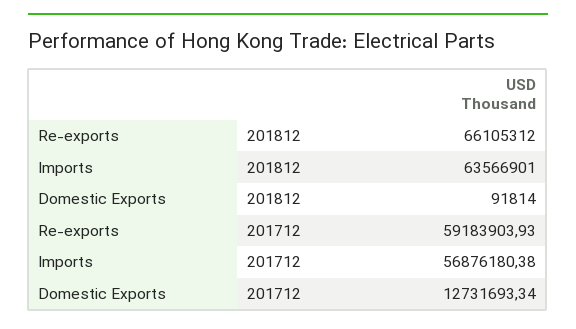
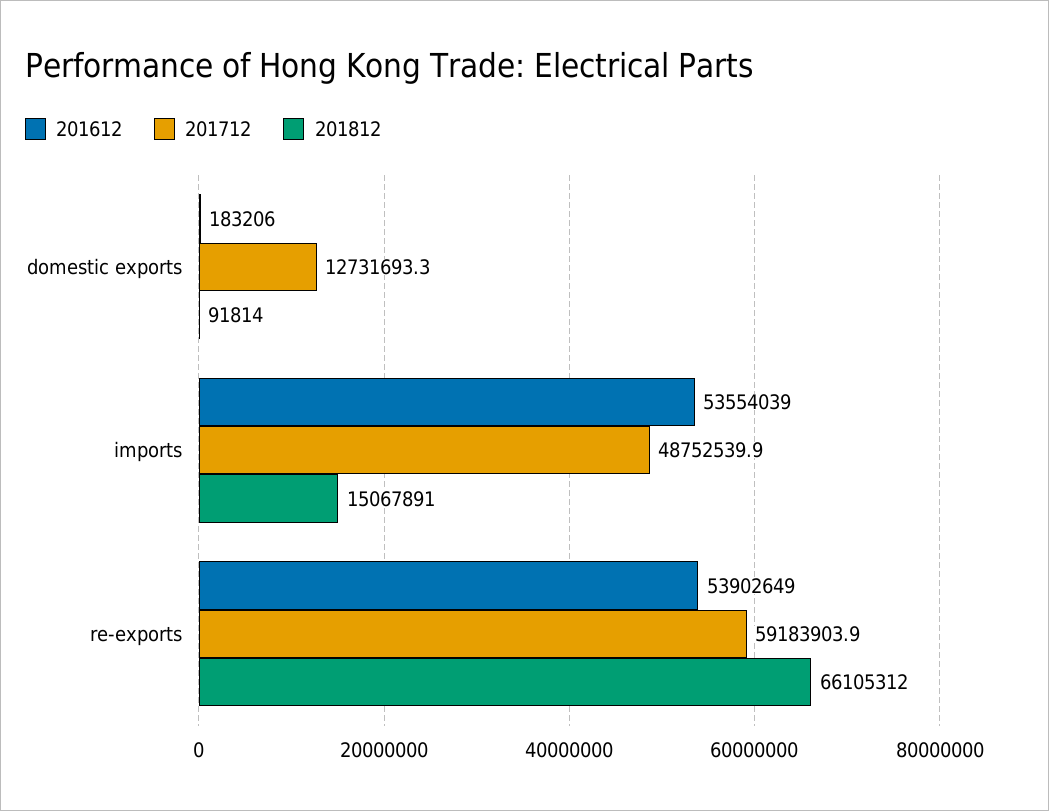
201812, Imports: 63566901 -> 15067891
201712, Imports: 56876180.38 -> 48752539.9
201612, Domestic Exports: none -> 183206
201612, Imports: none -> 53554039
201612, Re-exports: none -> 53902649

